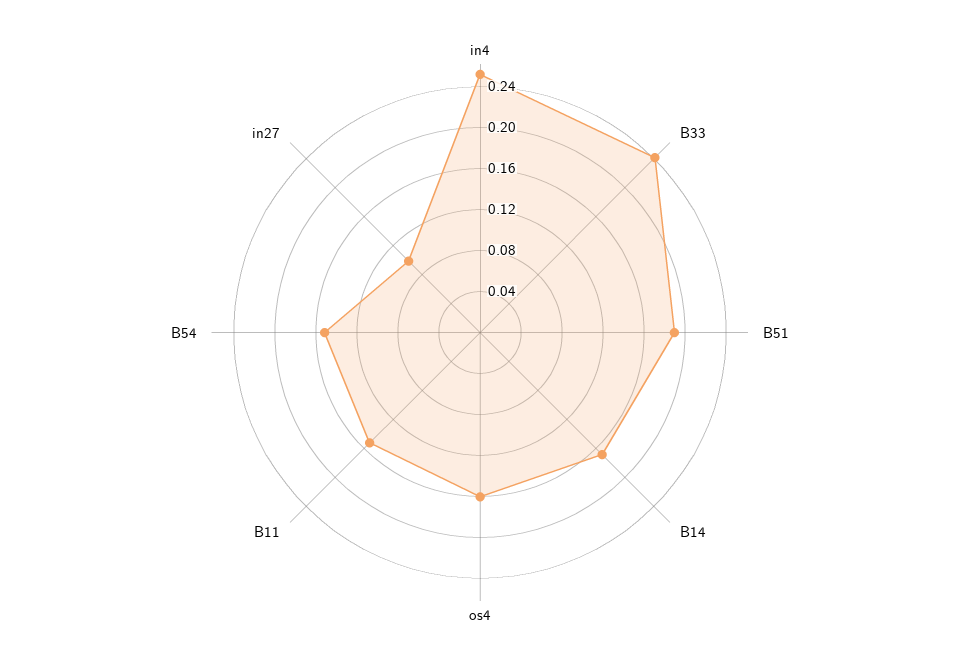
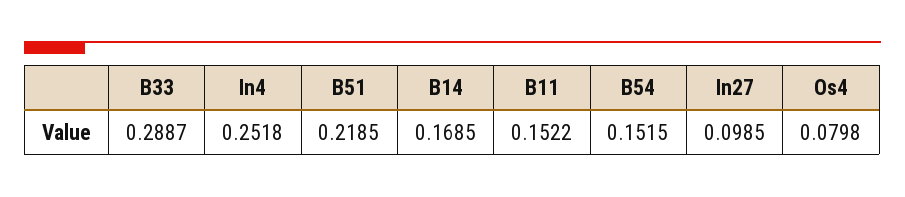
B33: 0.24 -> 0.2887
B51: 0.19 -> 0.2185
os4: 0.16 -> 0.0798

